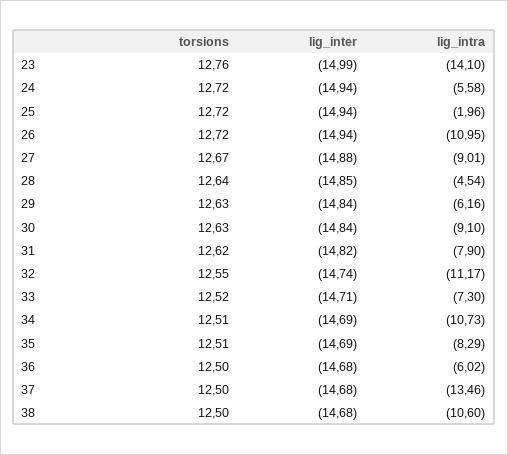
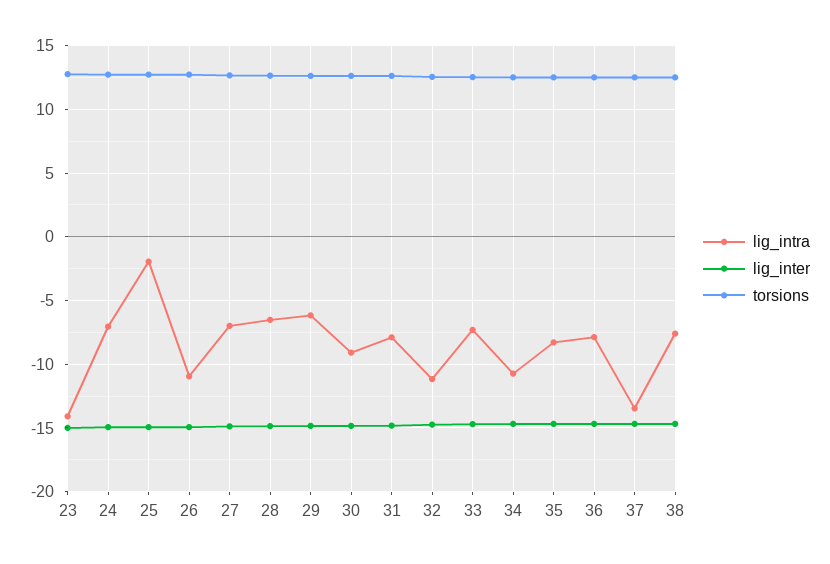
lig_intra, 24: -5.58 -> -7
lig_intra, 27: -9.01 -> -7
lig_intra, 28: -4.54 -> -6.5
lig_intra, 36: -6.02 -> -8
lig_intra, 38: -10.6 -> -7.5

